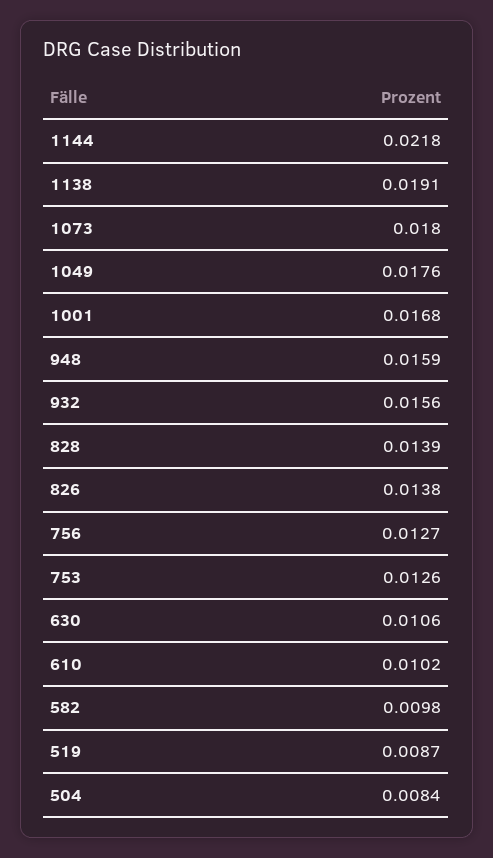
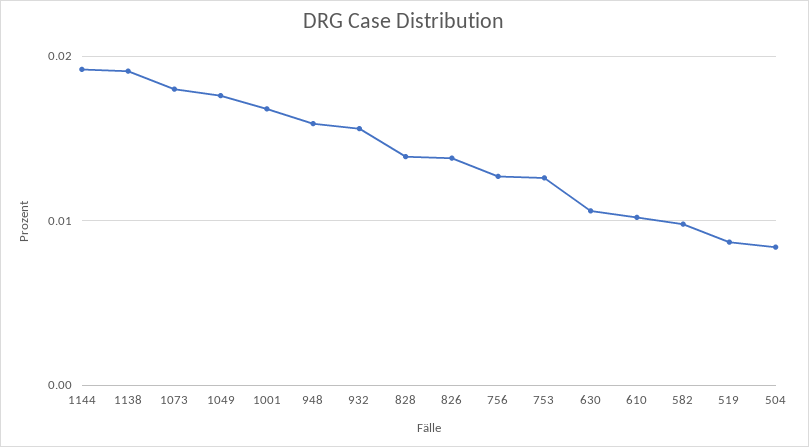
1144: 0.0218 -> 0.019

